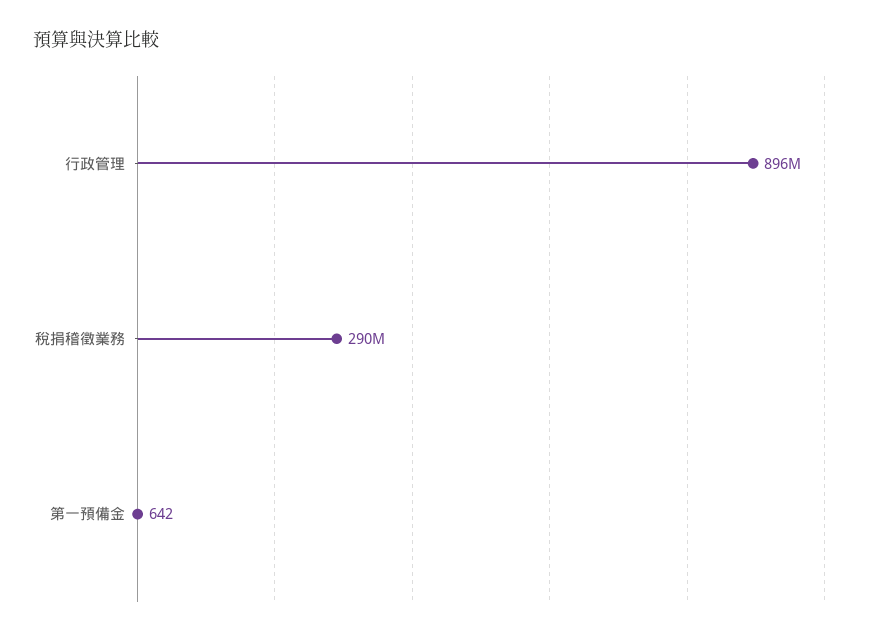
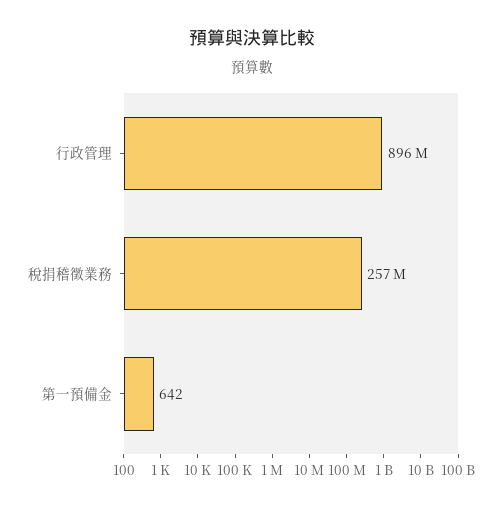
稅捐稽徵業務: 290000000 -> 257000000

